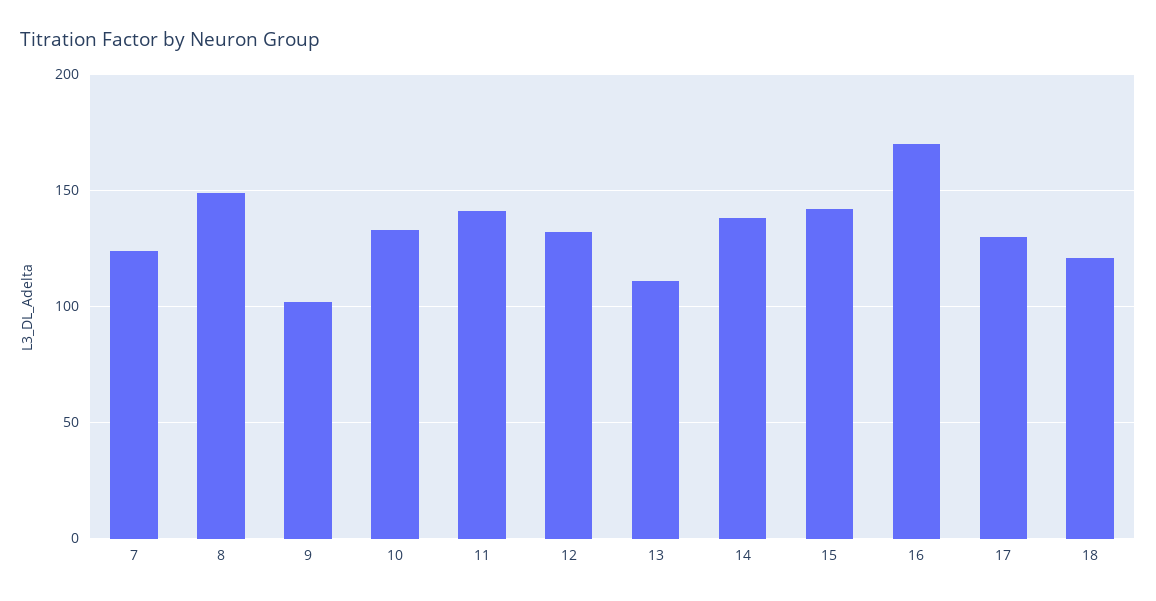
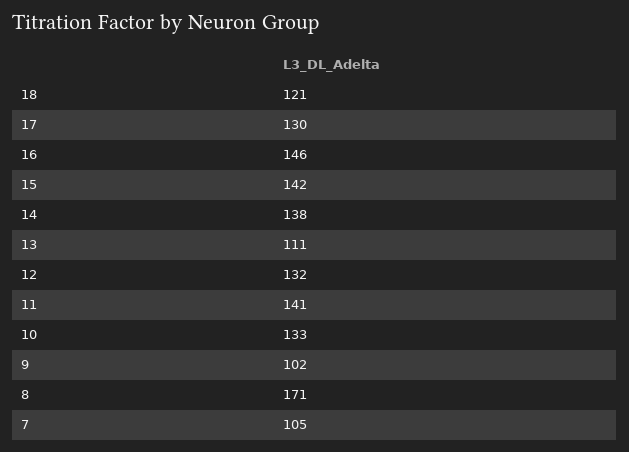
7: 125 -> 105
8: 150 -> 171
16: 170 -> 146

